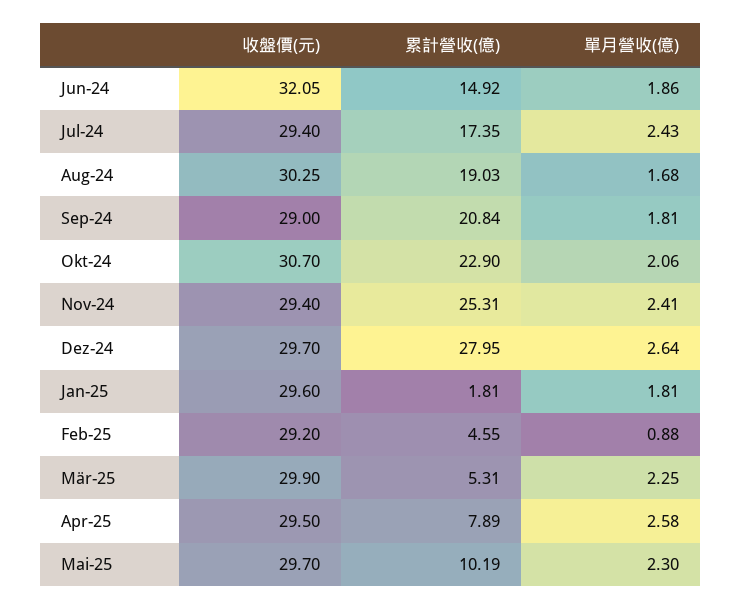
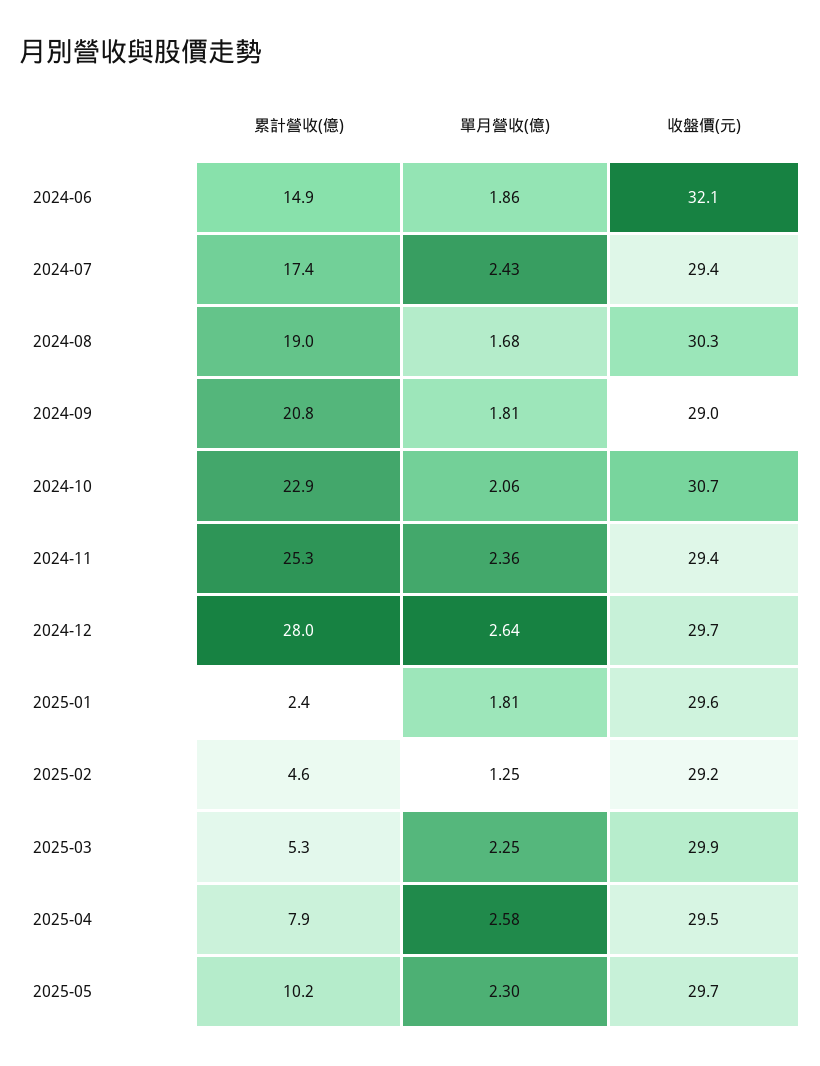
單月營收(億), Nov-24: 2.41 -> 2.36
累計營收(億), Jan-25: 1.81 -> 2.4
單月營收(億), Feb-25: 0.88 -> 1.25

